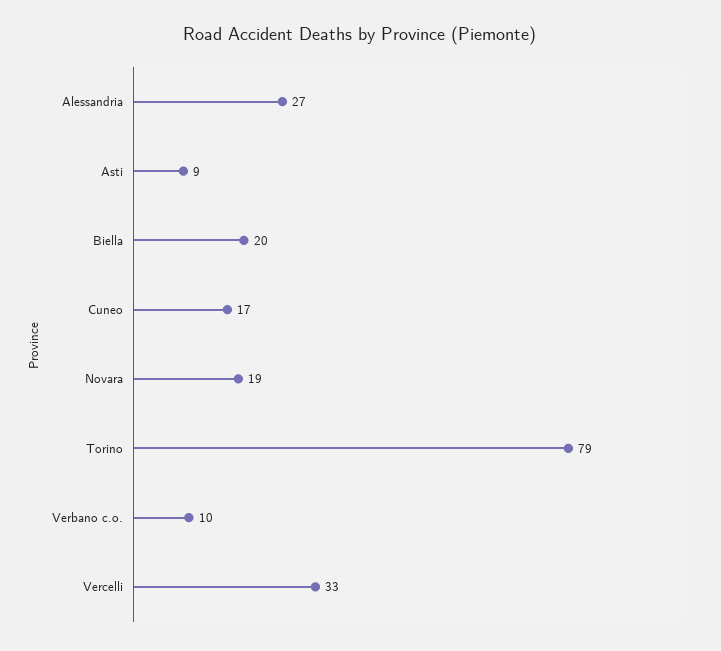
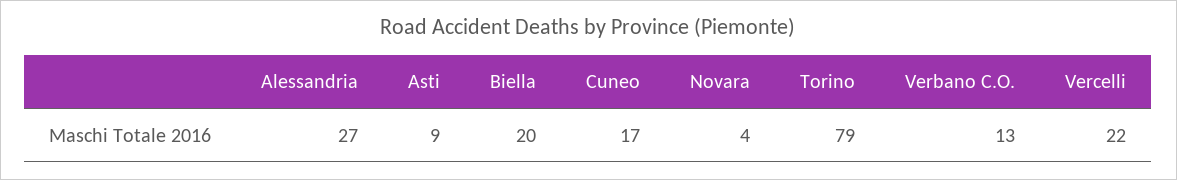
Novara: 19 -> 4
Verbano c.o.: 10 -> 13
Vercelli: 33 -> 22

